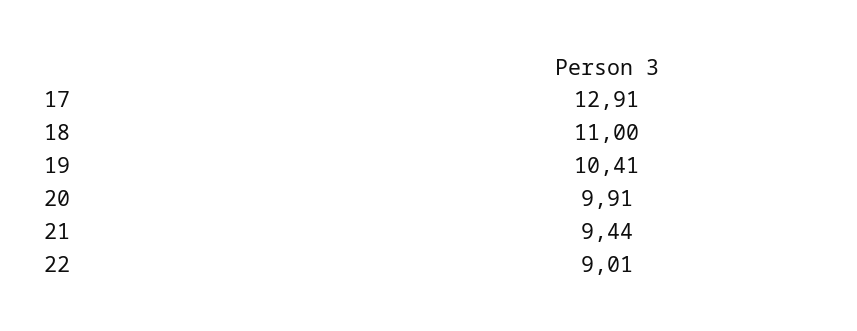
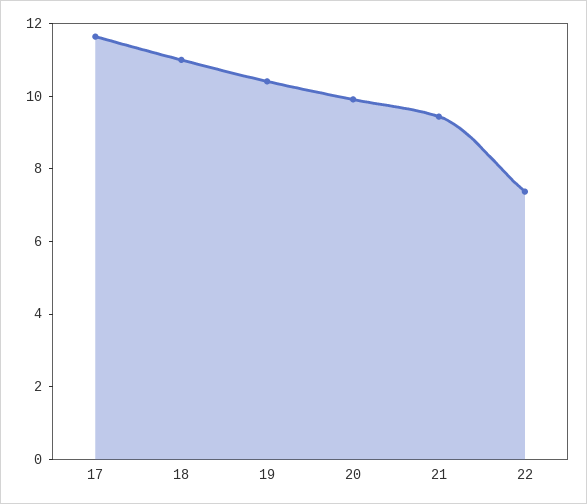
17: 12.91 -> 11.5
22: 9.01 -> 7.5

